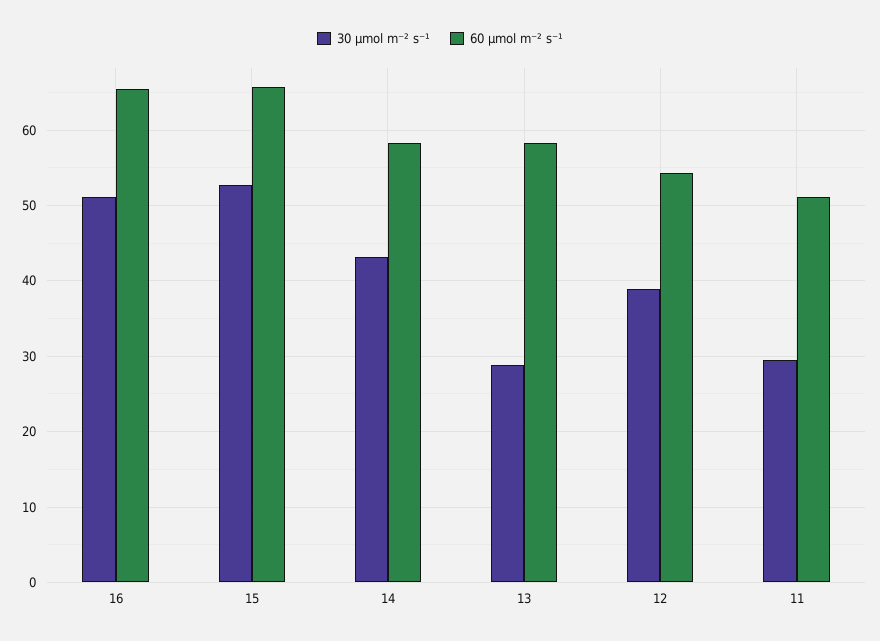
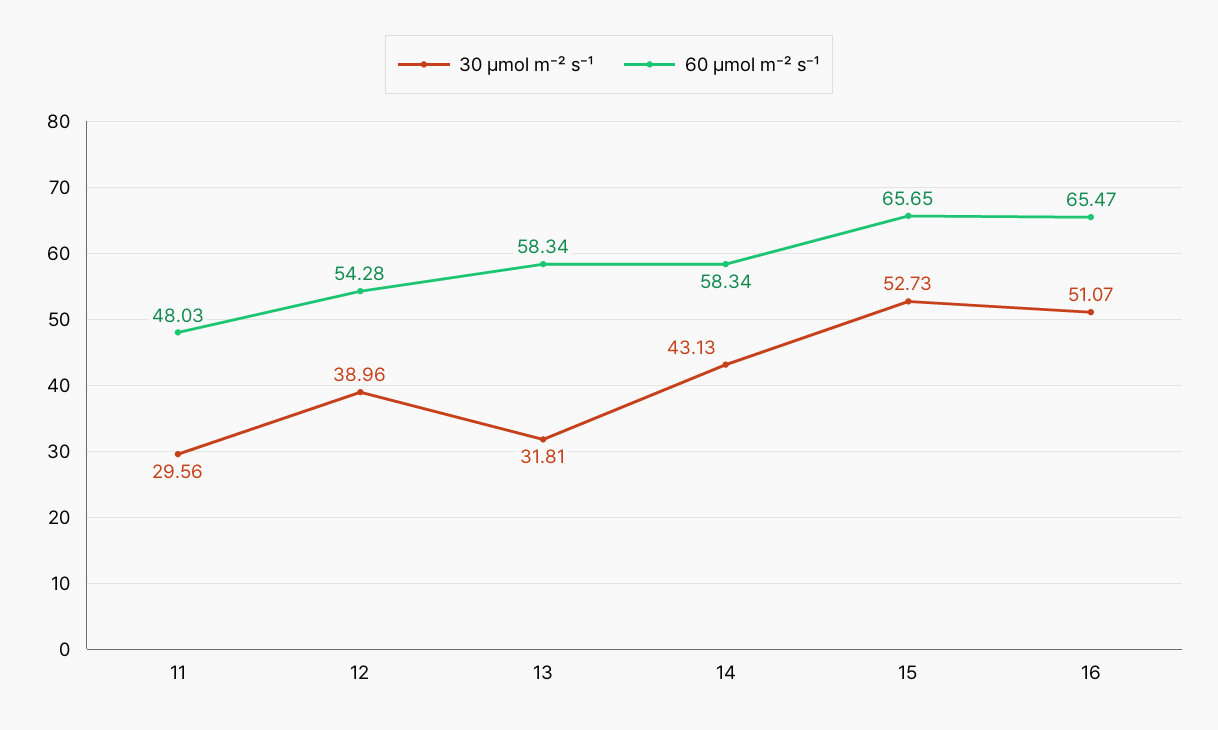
30 μmol m⁻² s⁻¹, 13: 29 -> 31.81
60 μmol m⁻² s⁻¹, 11: 51 -> 48.03

